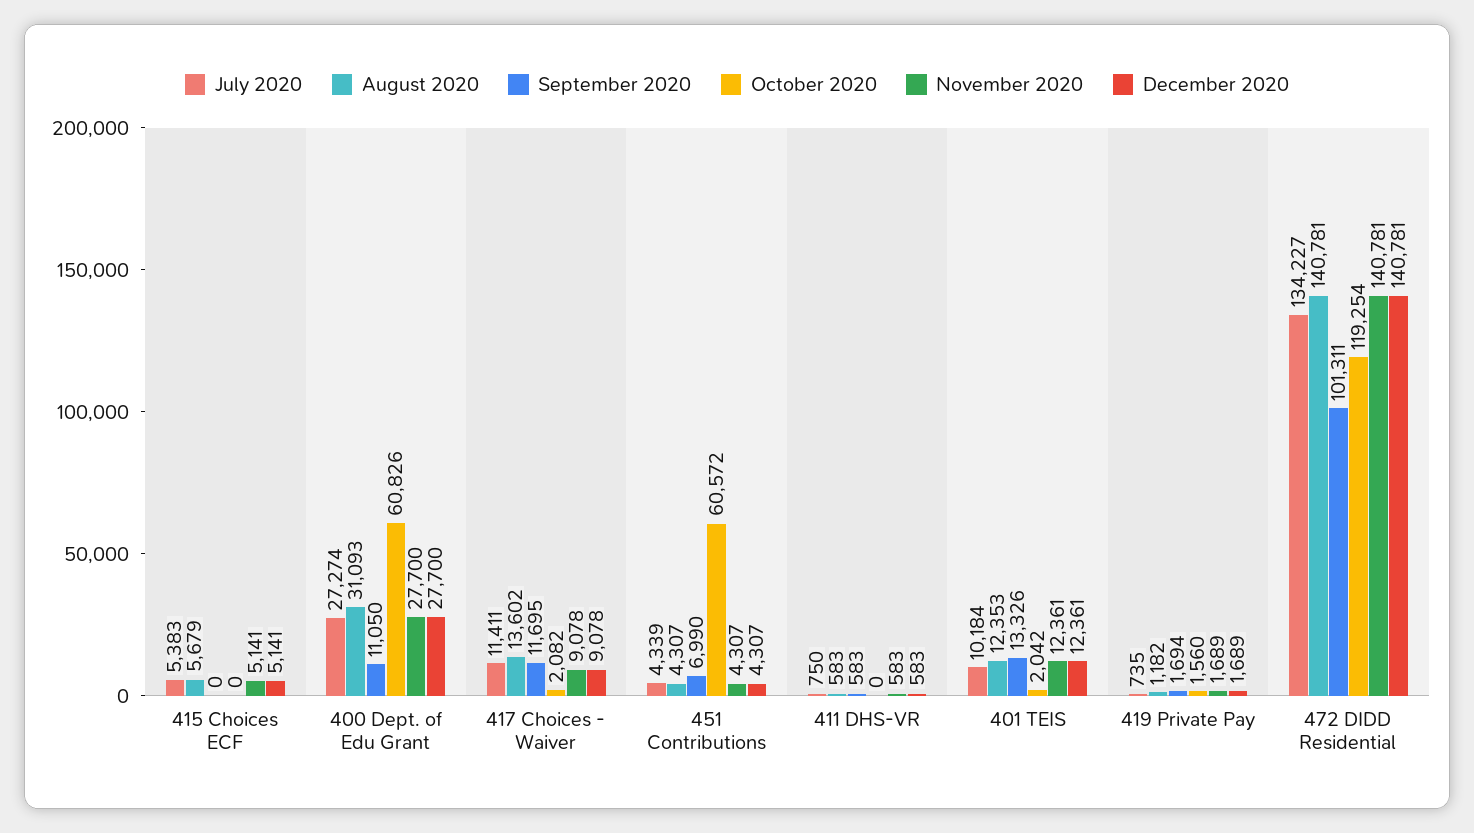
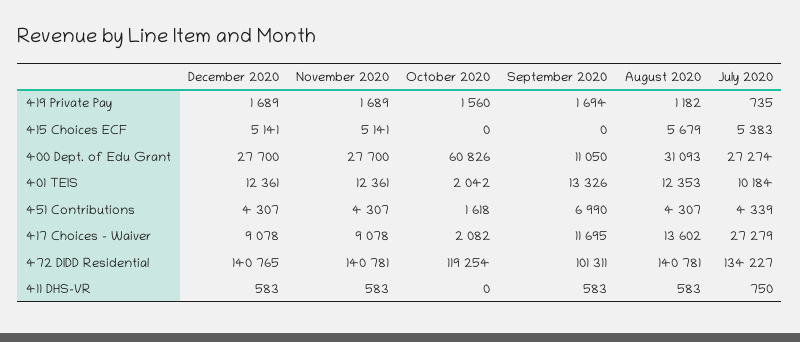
July 2020, 417 Choices - Waiver: 11411 -> 27279
October 2020, 451 Contributions: 60572 -> 1618
December 2020, 472 DIDD Residential: 140781 -> 140765

